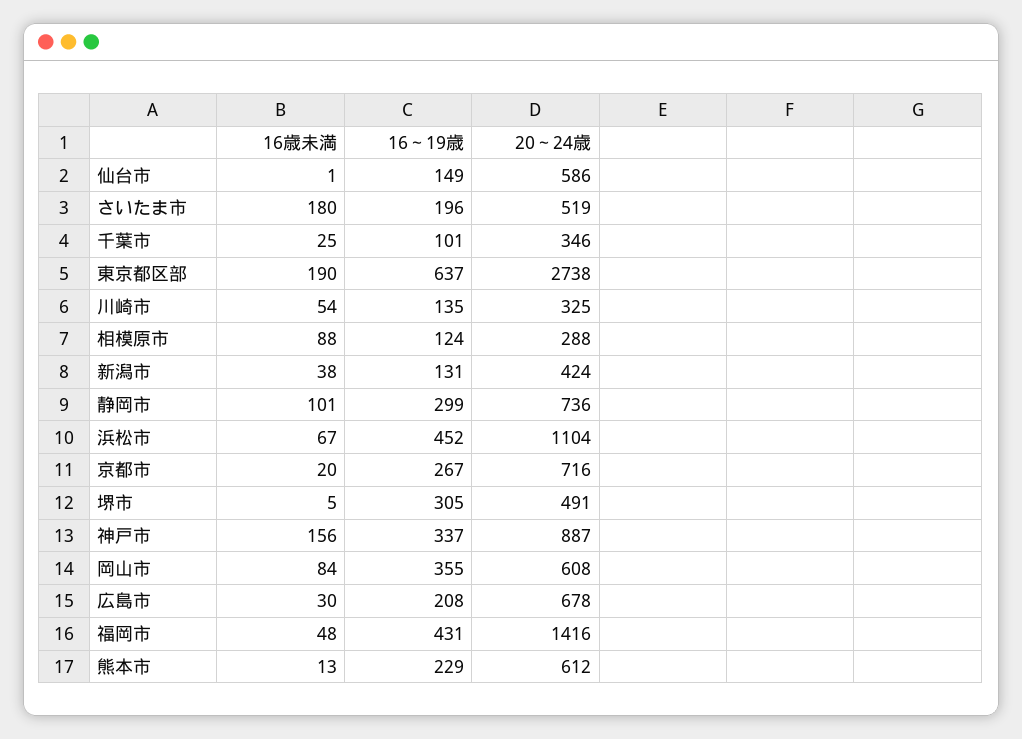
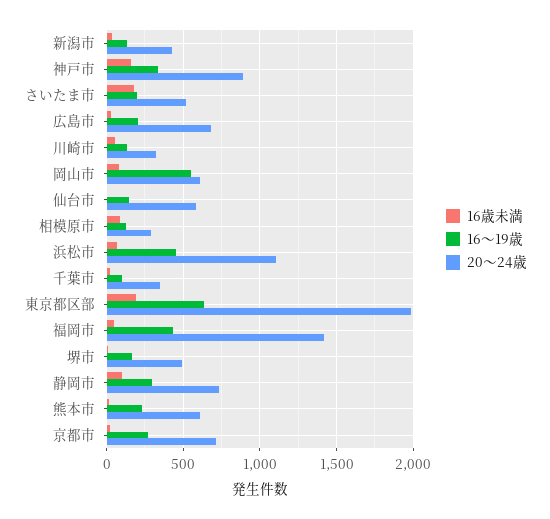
20～24歳, 東京都区部: 2738 -> 2000
16～19歳, 堺市: 305 -> 150
16～19歳, 岡山市: 355 -> 550

